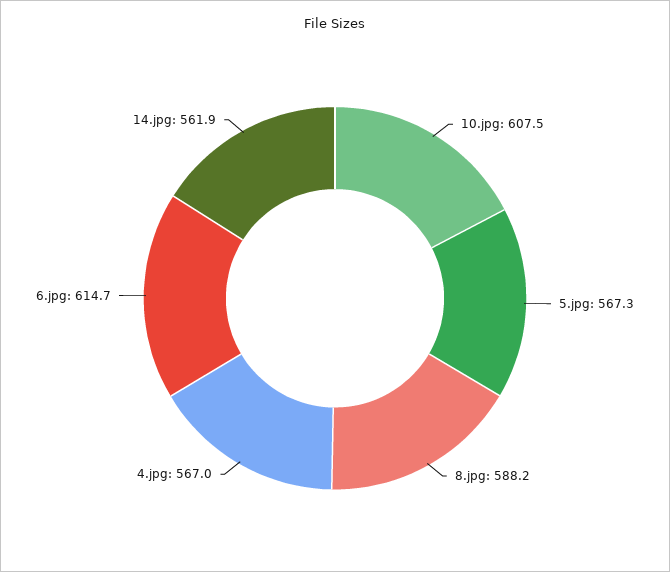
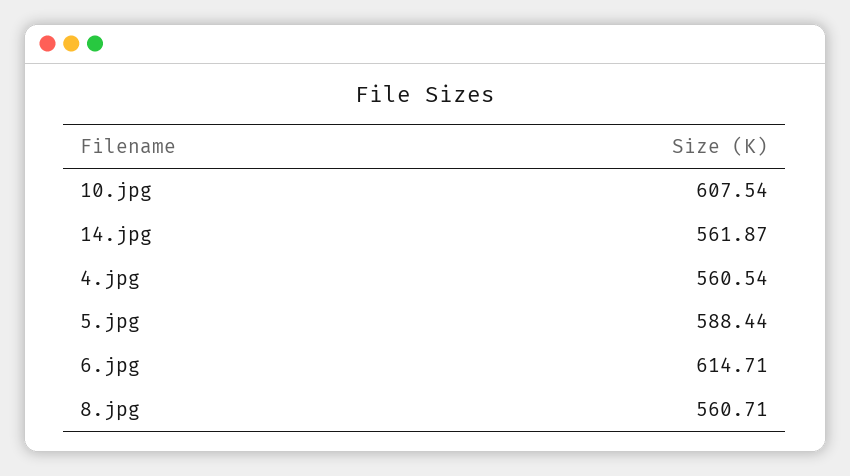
5.jpg: 567.3 -> 588.44
8.jpg: 588.2 -> 560.71
4.jpg: 567 -> 560.54

